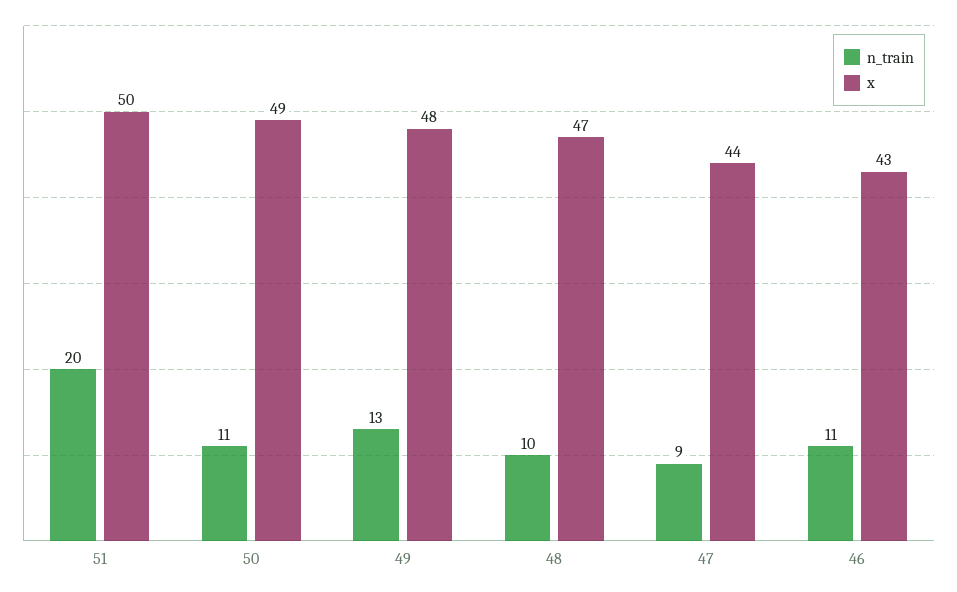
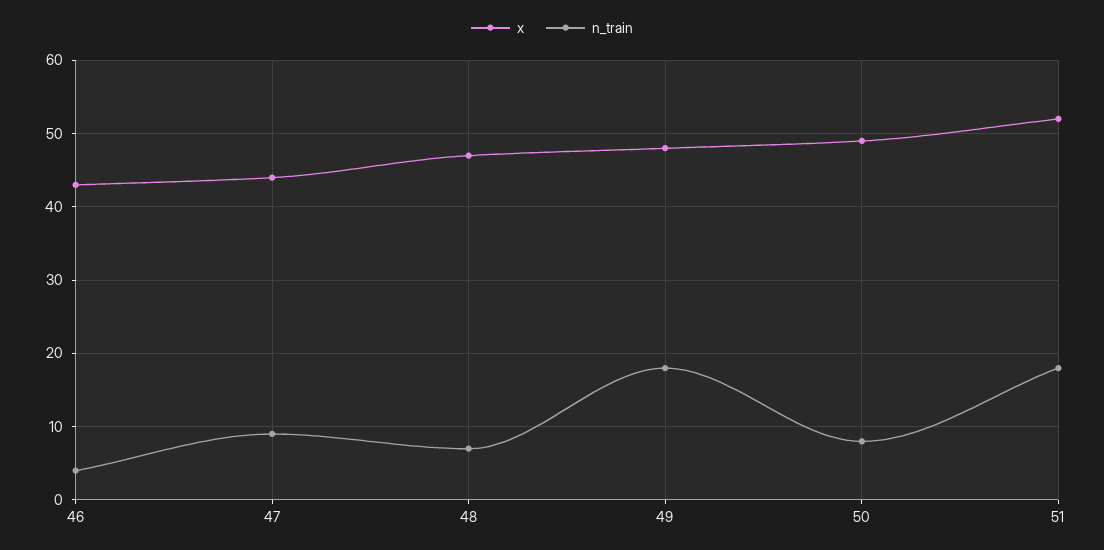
n_train, 51: 20 -> 18
x, 51: 50 -> 52
n_train, 50: 11 -> 8
n_train, 49: 13 -> 18
n_train, 48: 10 -> 7
n_train, 46: 11 -> 4

